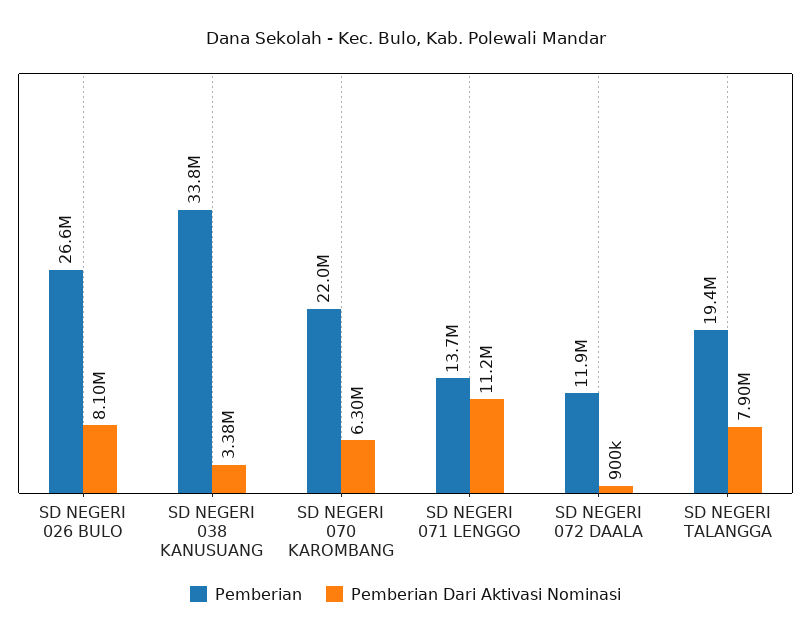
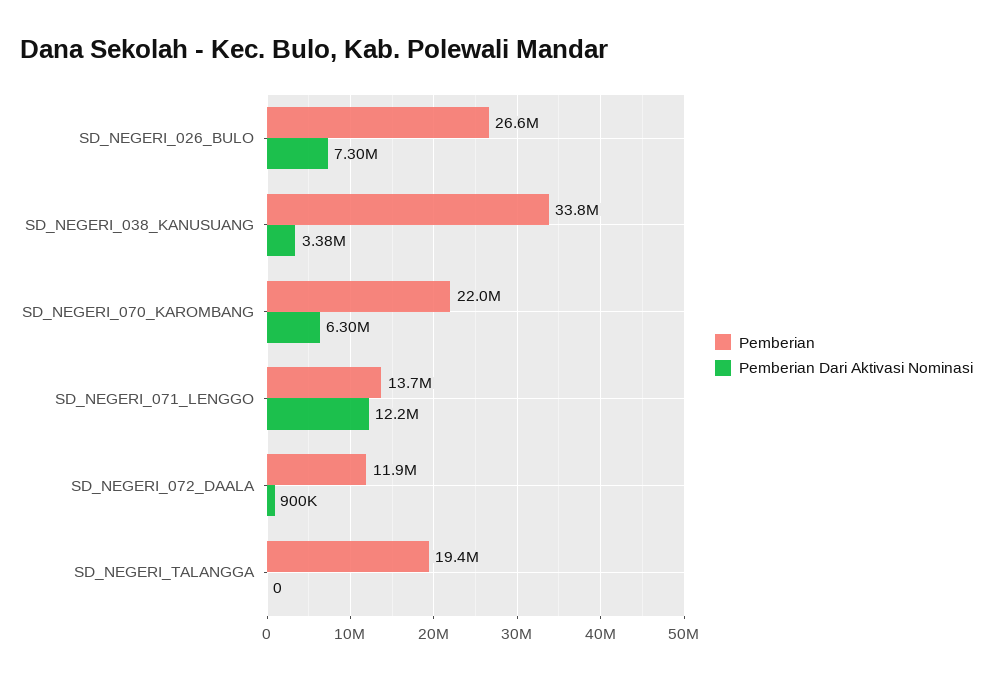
Pemberian Dari Aktivasi Nominasi, SD NEGERI 026 BULO: 8100000 -> 7300000
Pemberian Dari Aktivasi Nominasi, SD NEGERI 071 LENGGO: 11200000 -> 12200000
Pemberian Dari Aktivasi Nominasi, SD NEGERI TALANGGA: 7900000 -> 0

